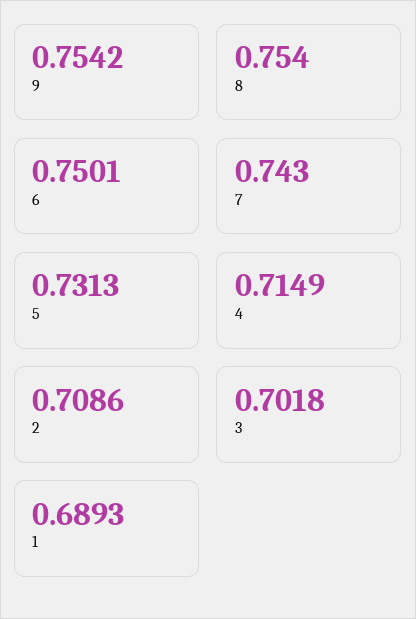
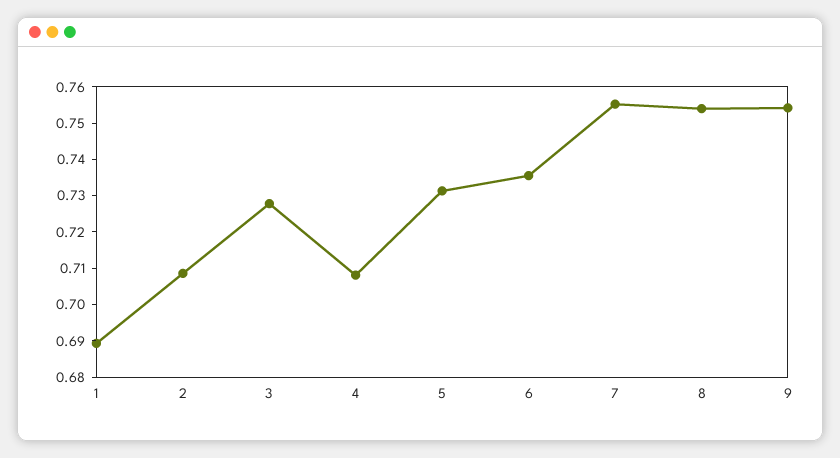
6: 0.7501 -> 0.735
7: 0.743 -> 0.755
4: 0.7149 -> 0.7075
3: 0.7018 -> 0.7275

